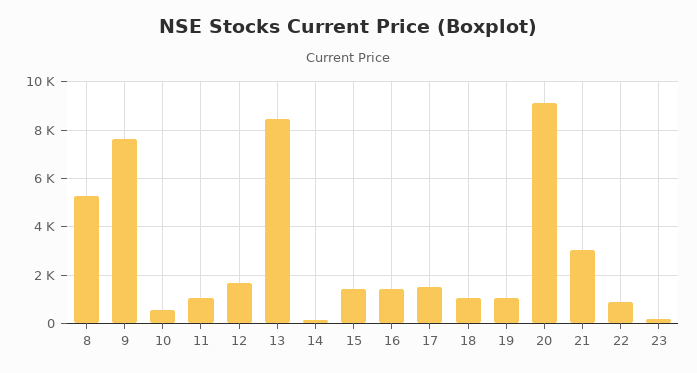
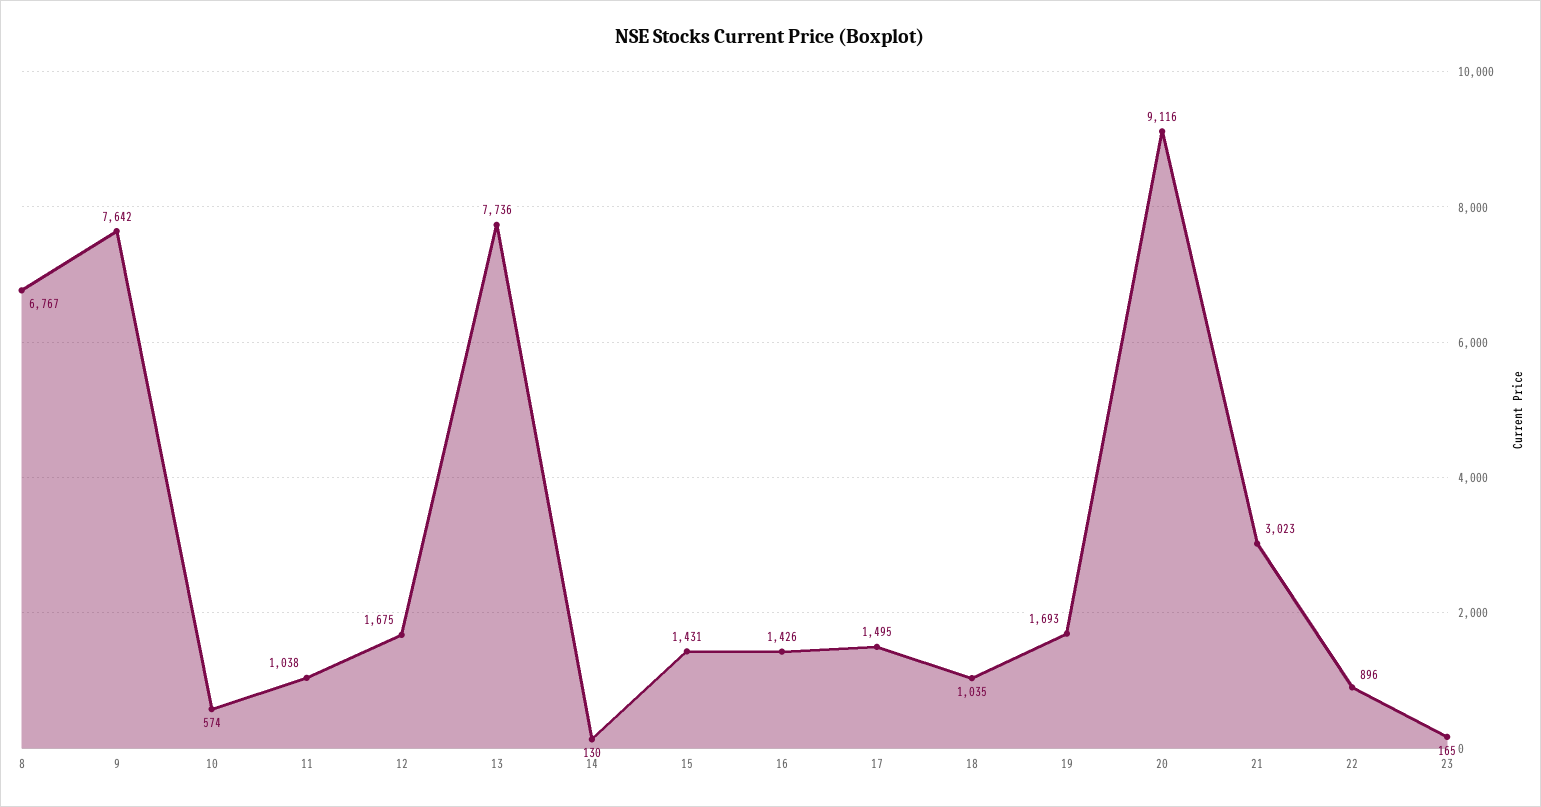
8: 5250 -> 6767
13: 8500 -> 7736
19: 1000 -> 1693

